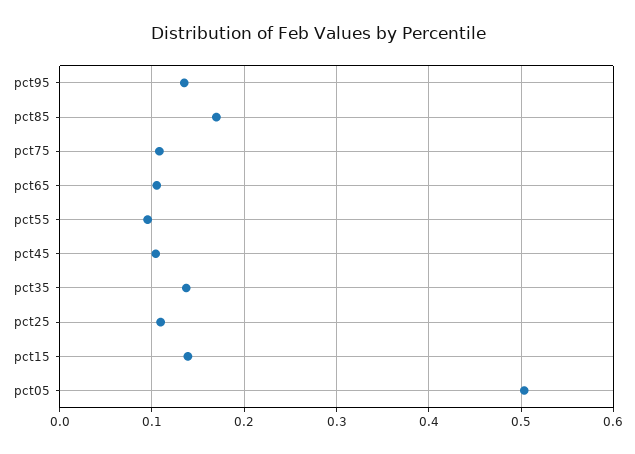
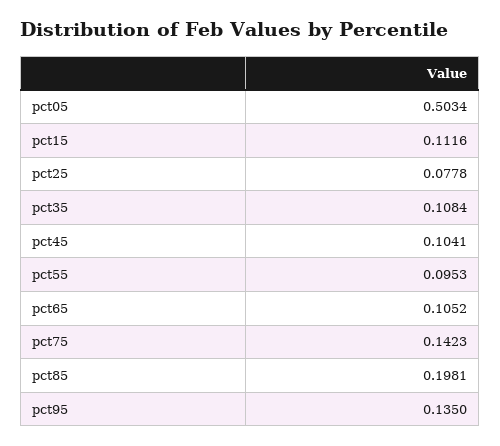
pct85: 0.17 -> 0.1981
pct75: 0.11 -> 0.1423
pct35: 0.14 -> 0.1084
pct25: 0.11 -> 0.0778
pct15: 0.14 -> 0.1116

